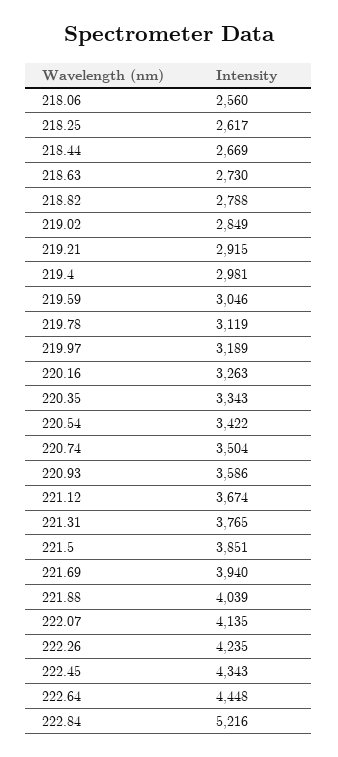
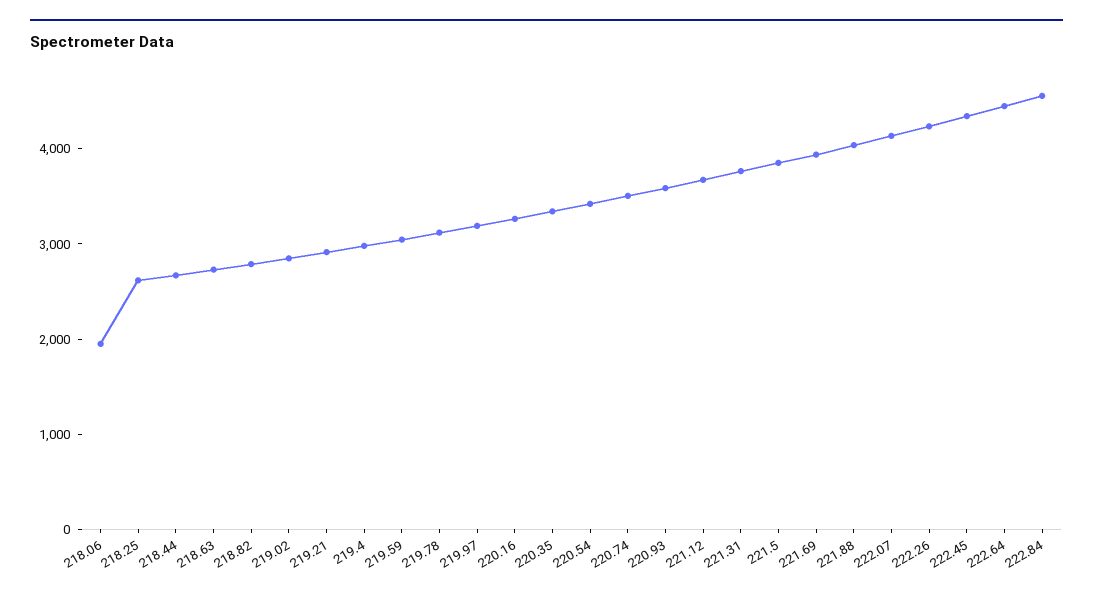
218.06: 2560 -> 2000
222.84: 5216 -> 4600

